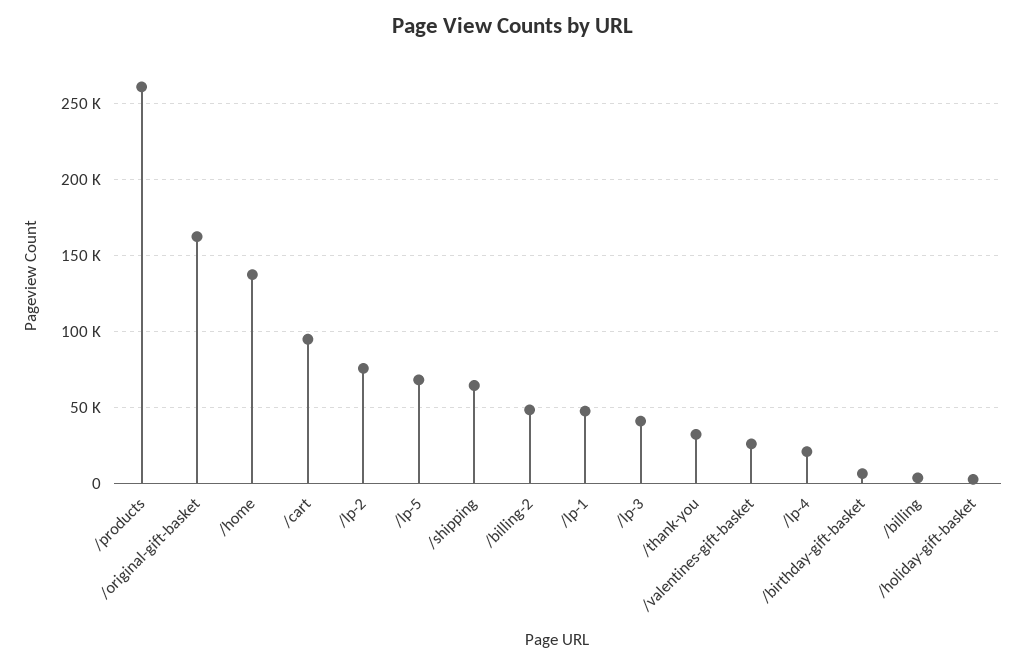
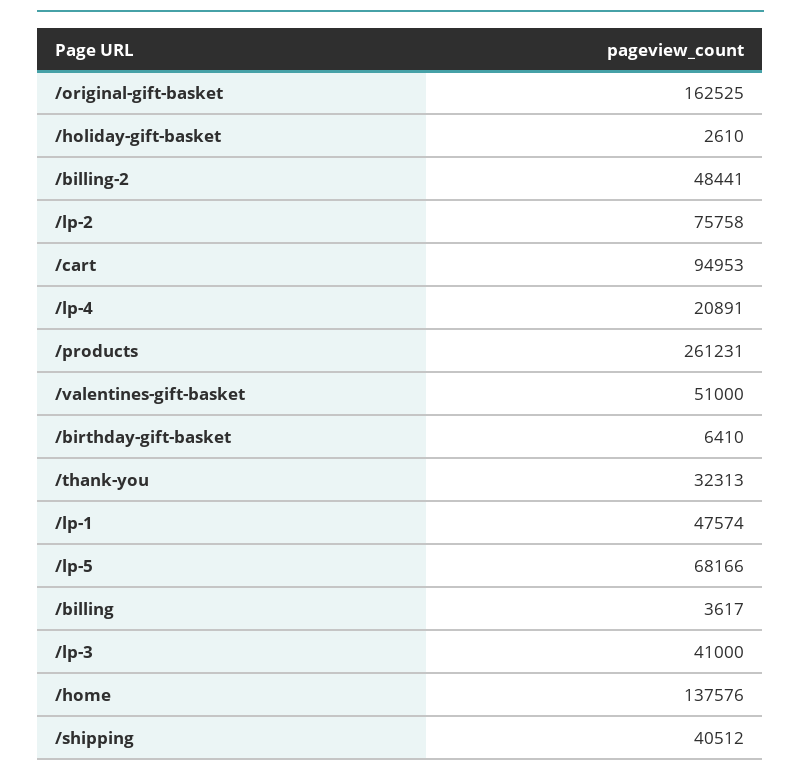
/shipping: 65000 -> 40512
/valentines-gift-basket: 25000 -> 51000

